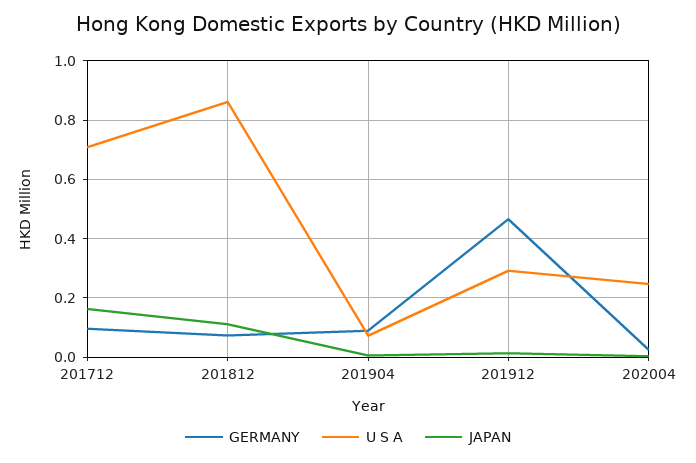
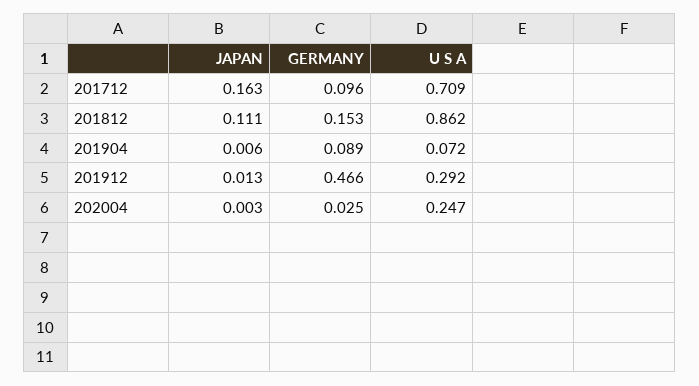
GERMANY, 201812: 0.075 -> 0.153

